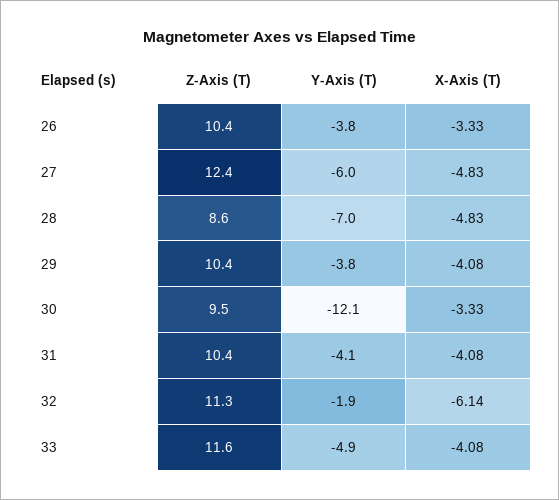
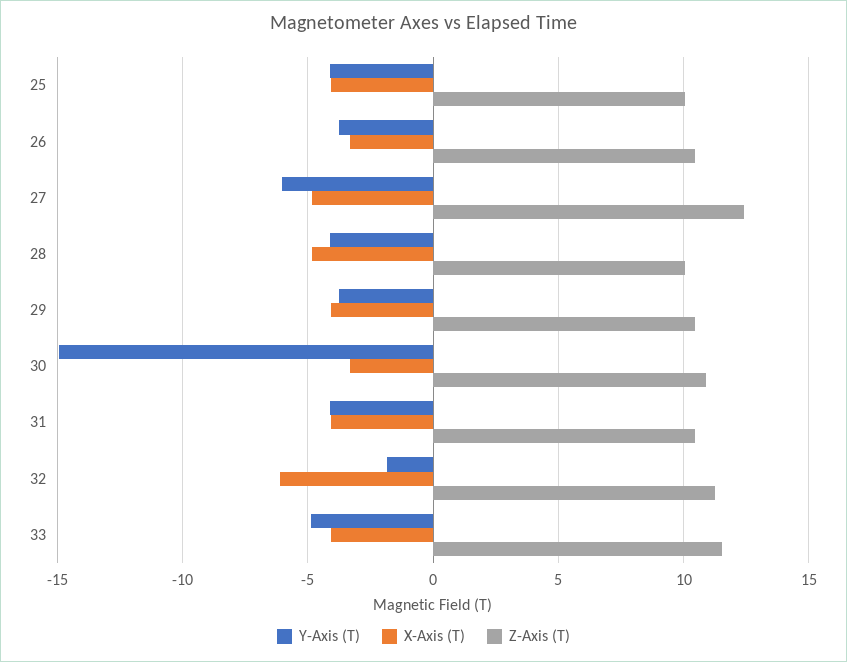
Z-Axis (T), 28: 8.6 -> 10
Y-Axis (T), 28: -7 -> -4
Z-Axis (T), 30: 9.5 -> 11
Y-Axis (T), 30: -12.1 -> -15
Y-Axis (T), 25: none -> -4
X-Axis (T), 25: none -> -4
Z-Axis (T), 25: none -> 10

